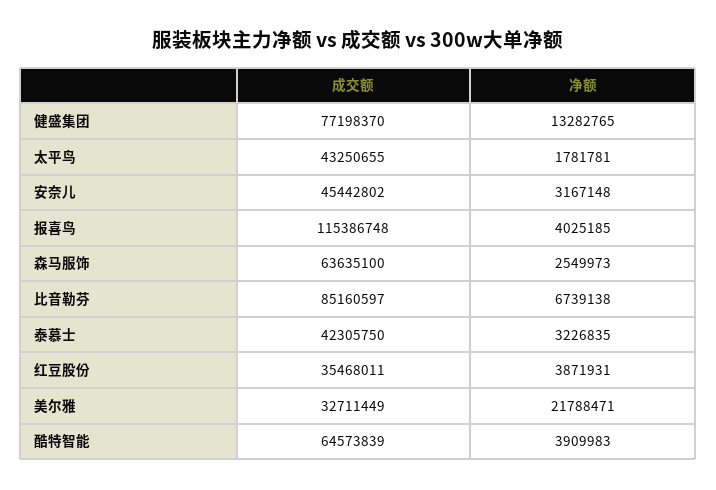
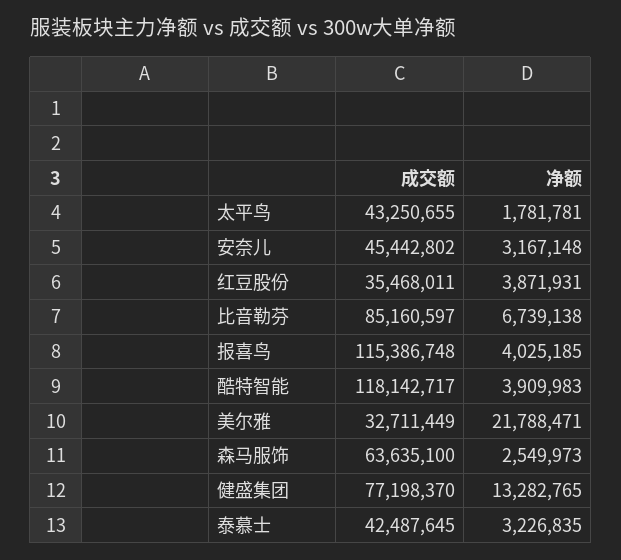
成交额, 泰慕士: 42305750 -> 42487645
成交额, 酷特智能: 64573839 -> 118142717

